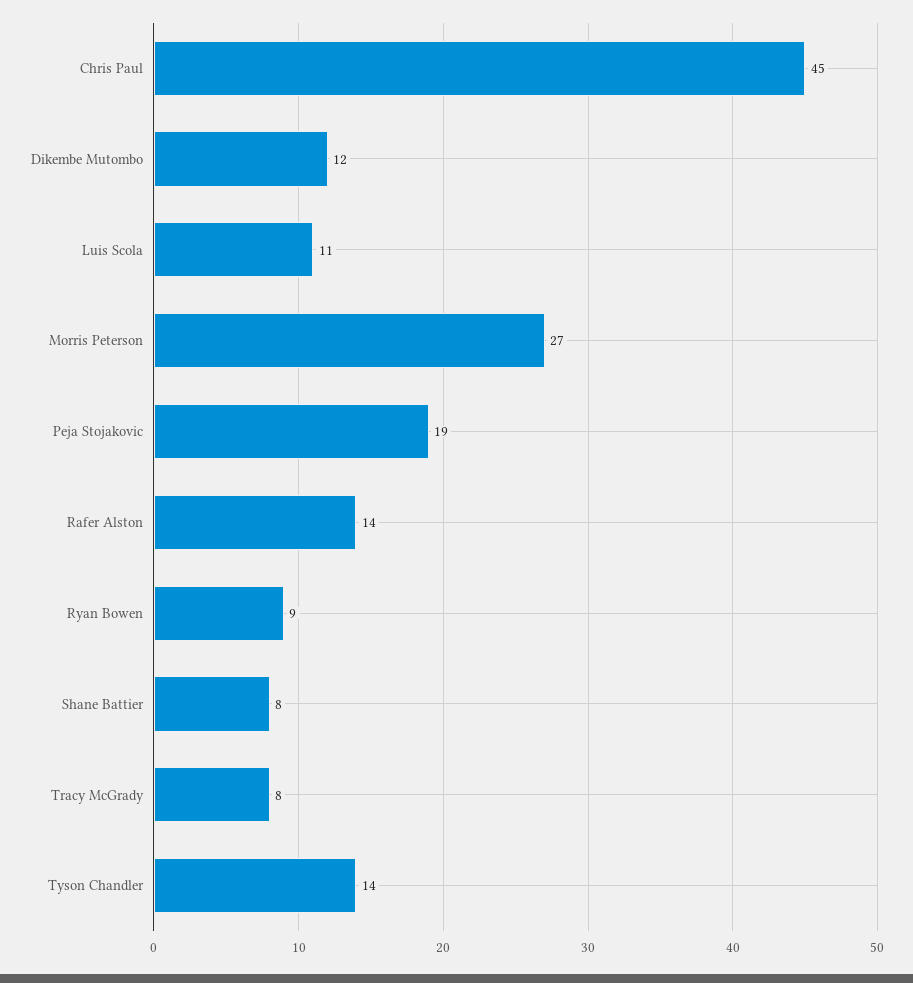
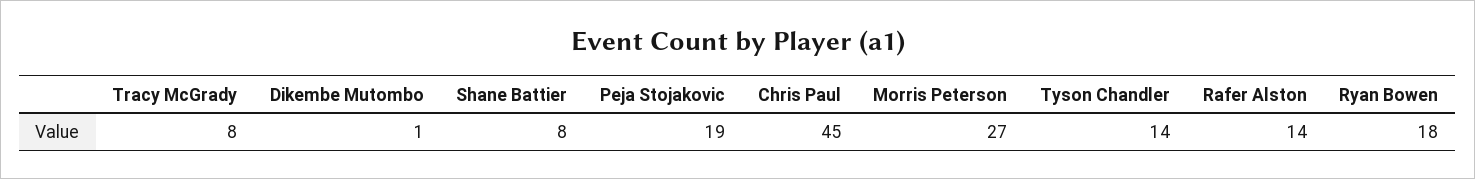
Dikembe Mutombo: 12 -> 1
Luis Scola: 11 -> none
Ryan Bowen: 9 -> 18

